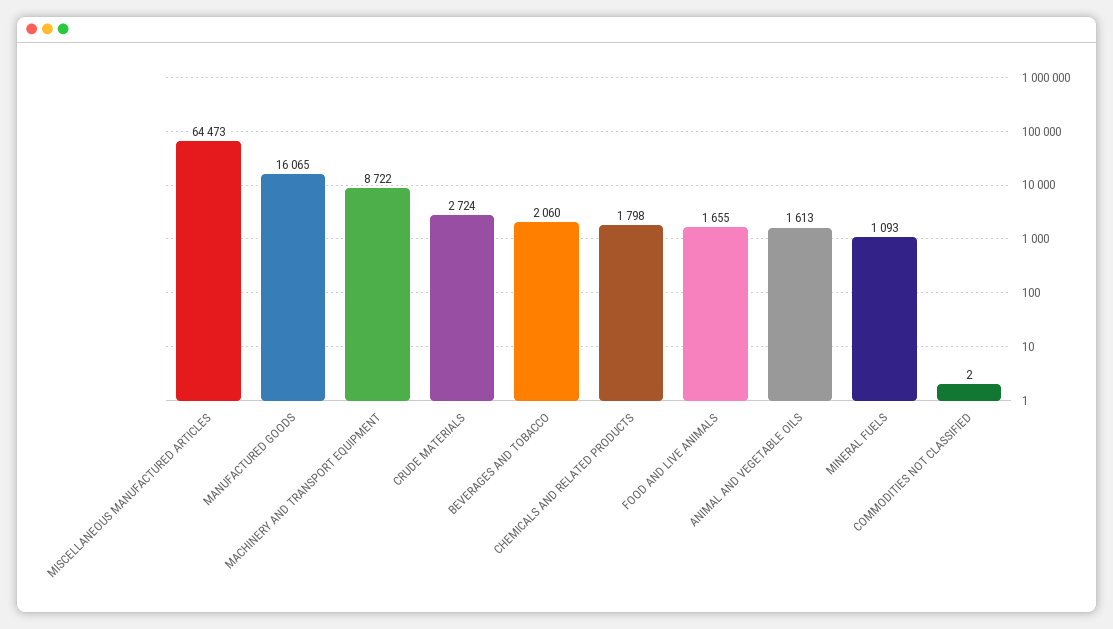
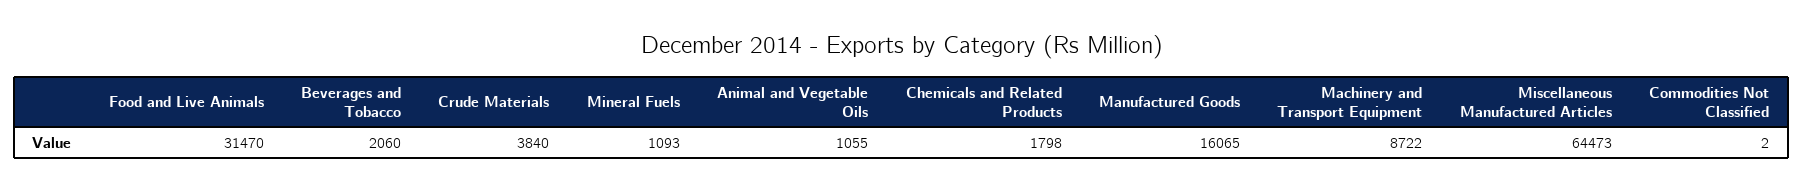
CRUDE MATERIALS: 2724 -> 3840
FOOD AND LIVE ANIMALS: 1655 -> 31470
ANIMAL AND VEGETABLE OILS: 1613 -> 1055

